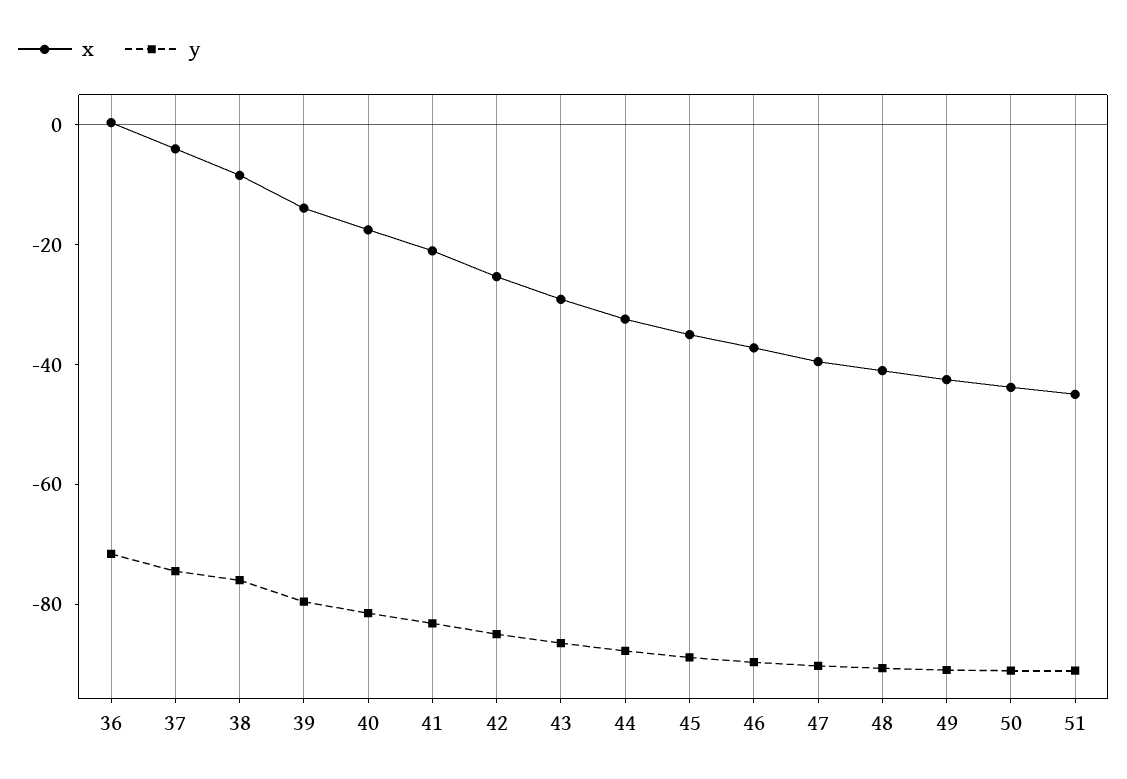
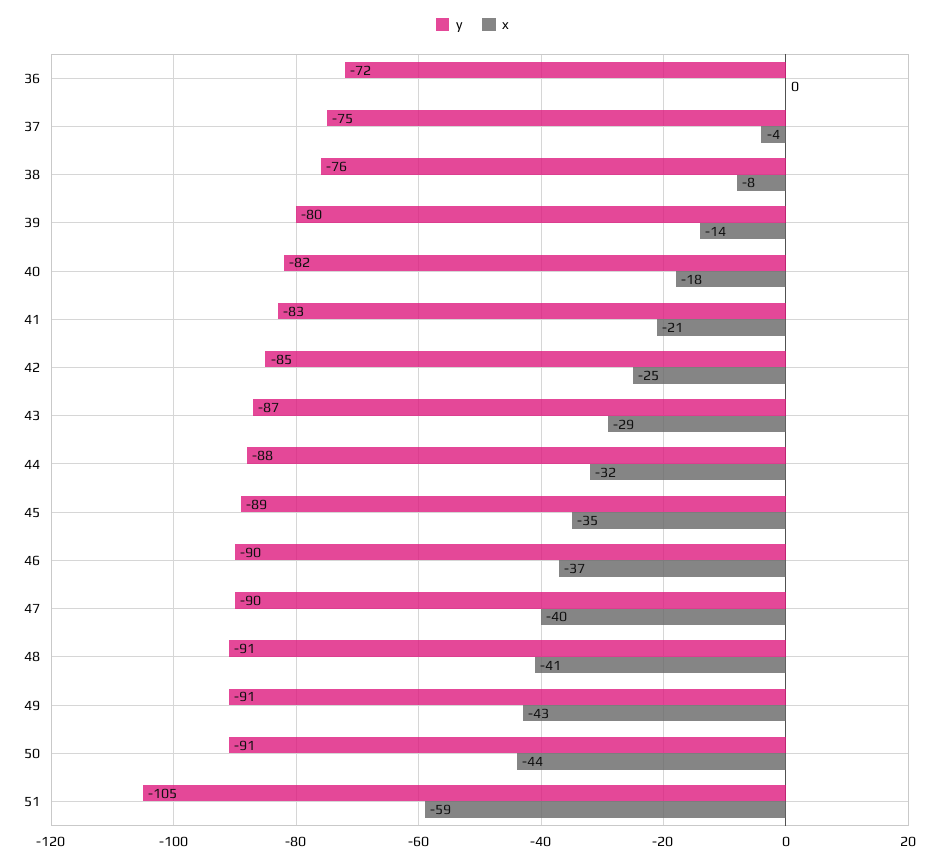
x, 51: -45 -> -59
y, 51: -90 -> -105

